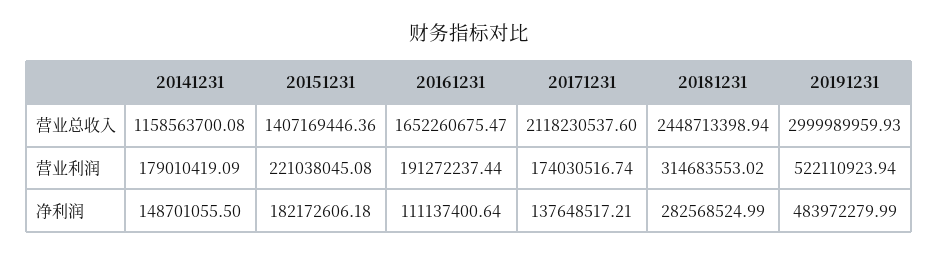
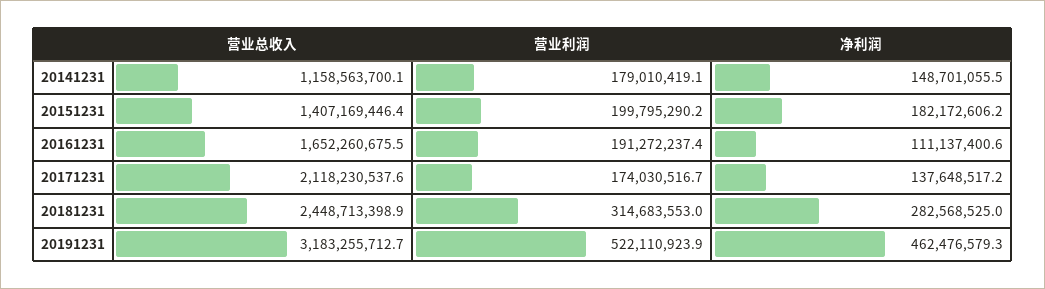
20191231, 营业总收入: 2999989959.93 -> 3183255712.7
20151231, 营业利润: 221038045.08 -> 199795290.2
20191231, 净利润: 483972279.99 -> 462476579.3

